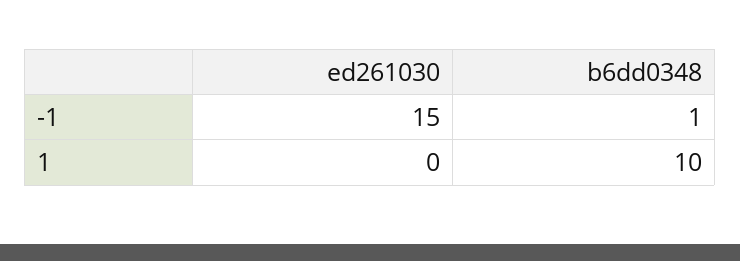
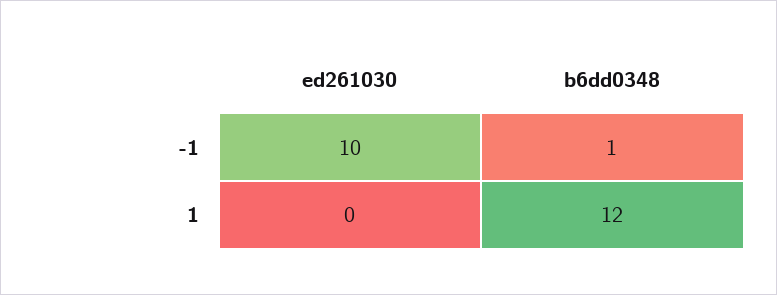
ed261030, -1: 15 -> 10
b6dd0348, 1: 10 -> 12

